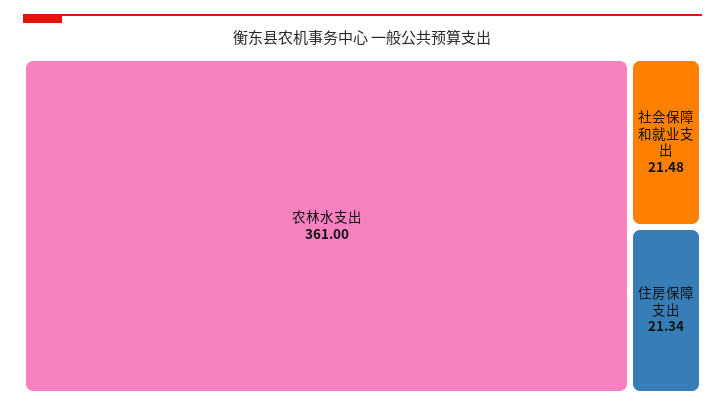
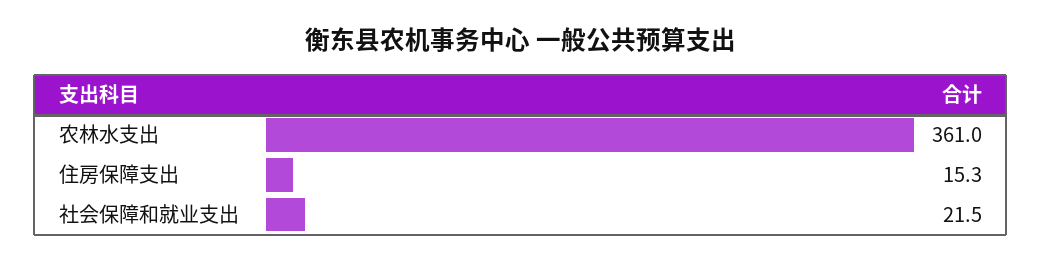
住房保障支出: 21.34 -> 15.3

